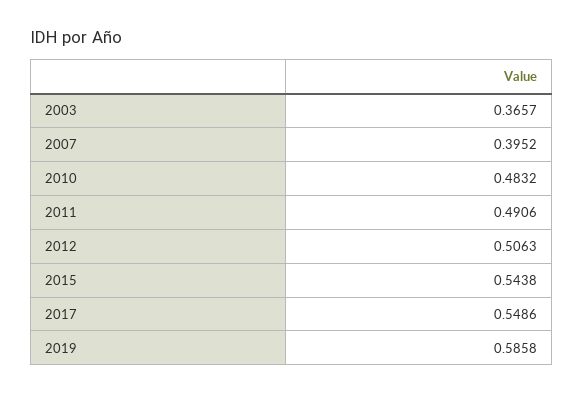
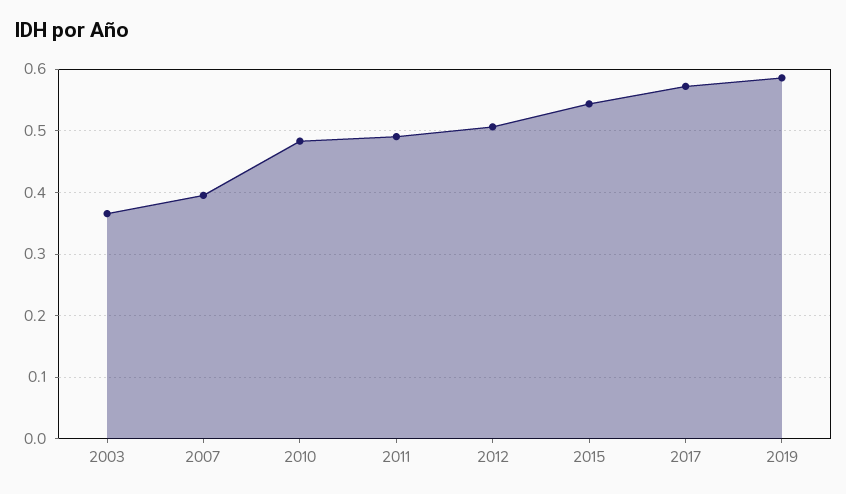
2017: 0.5486 -> 0.57

